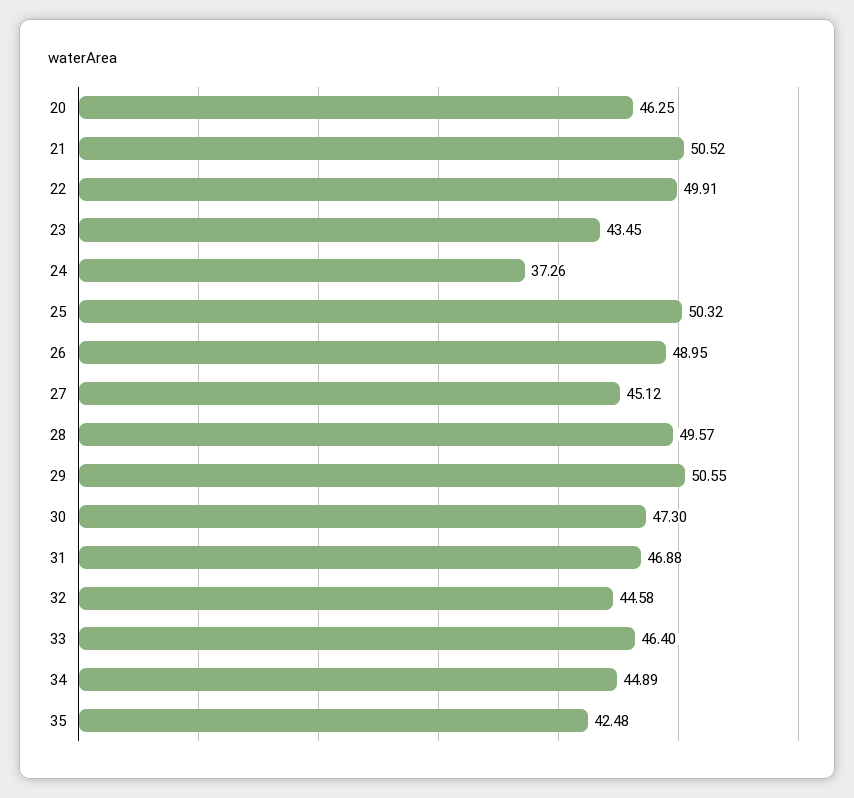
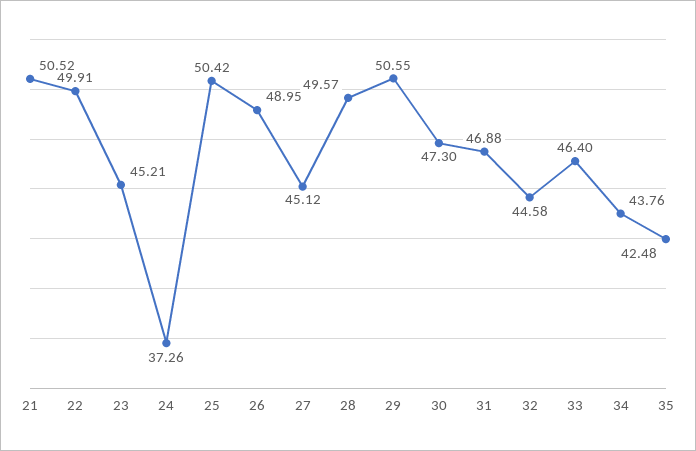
20: 46.25 -> none
23: 43.45 -> 45.21
25: 50.32 -> 50.42
34: 44.89 -> 43.76

